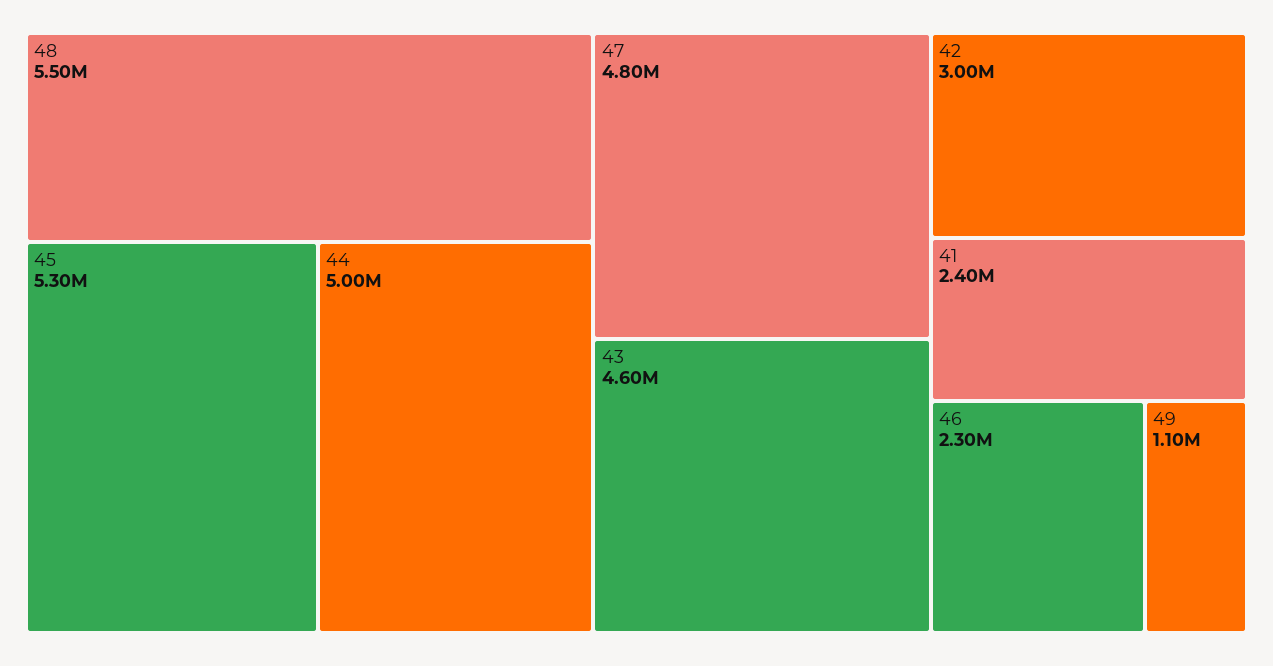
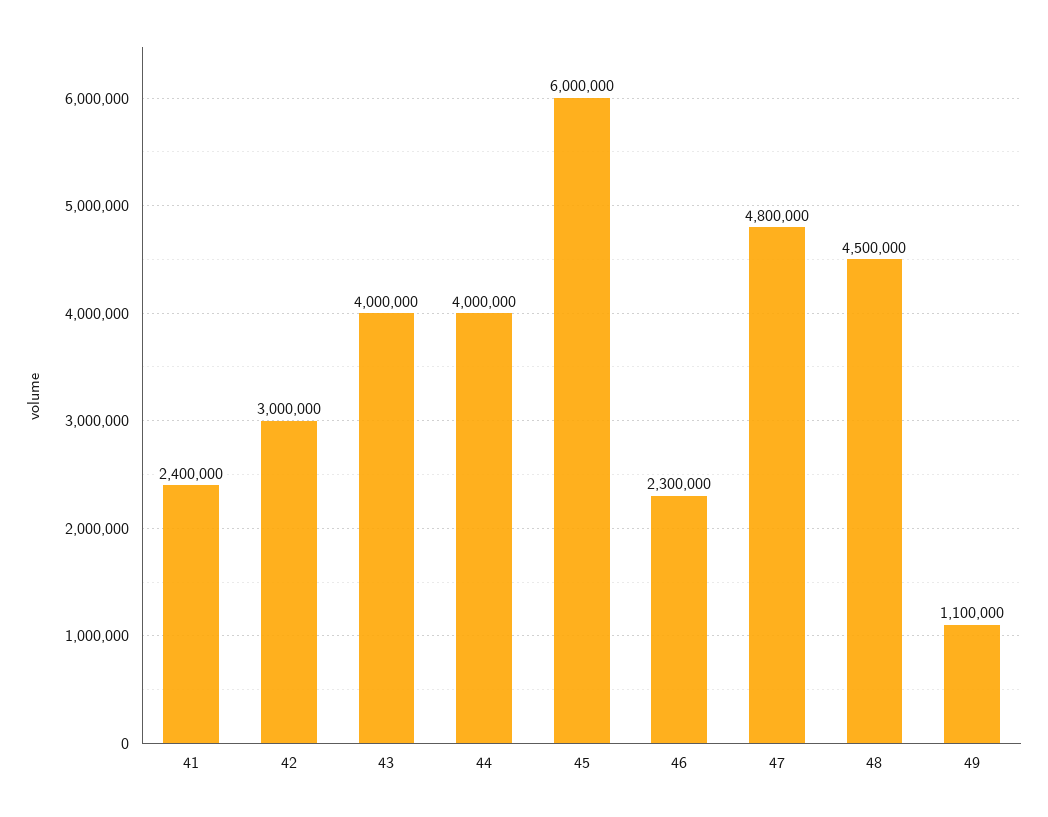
48: 5500000 -> 4500000
45: 5300000 -> 6000000
44: 5000000 -> 4000000
43: 4600000 -> 4000000

